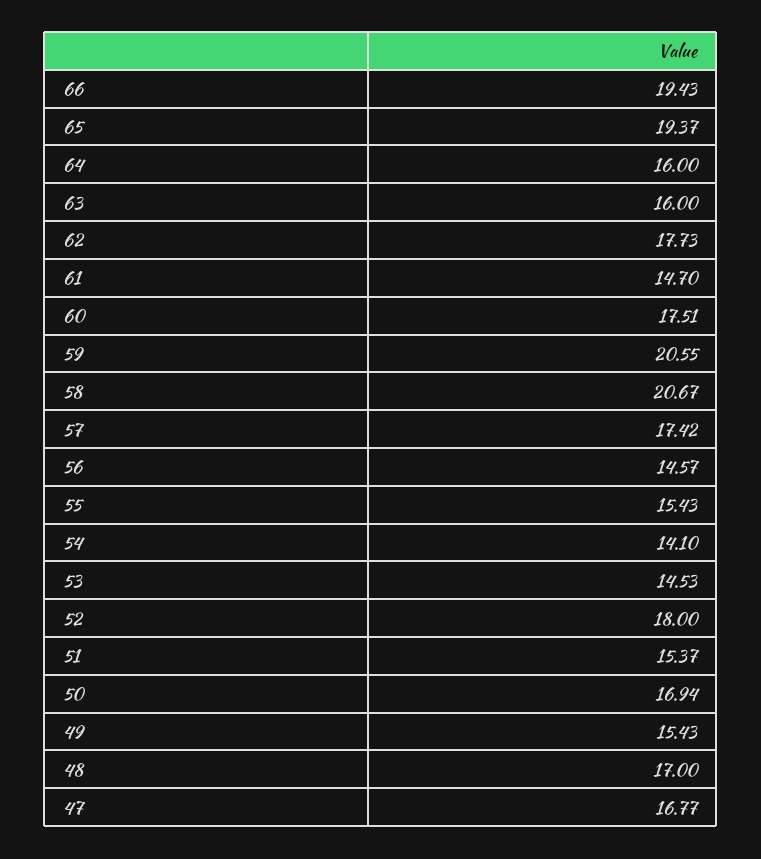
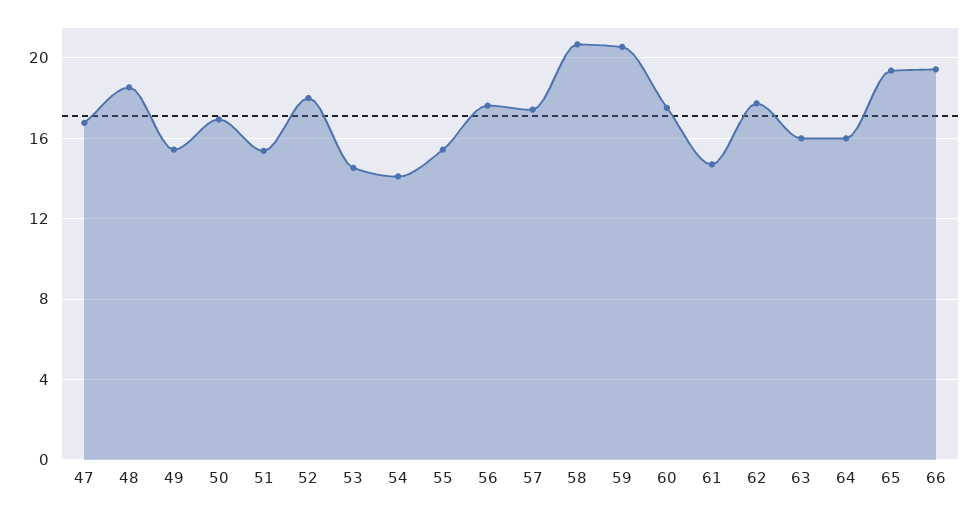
56: 14.57 -> 17.5
48: 17 -> 18.5

